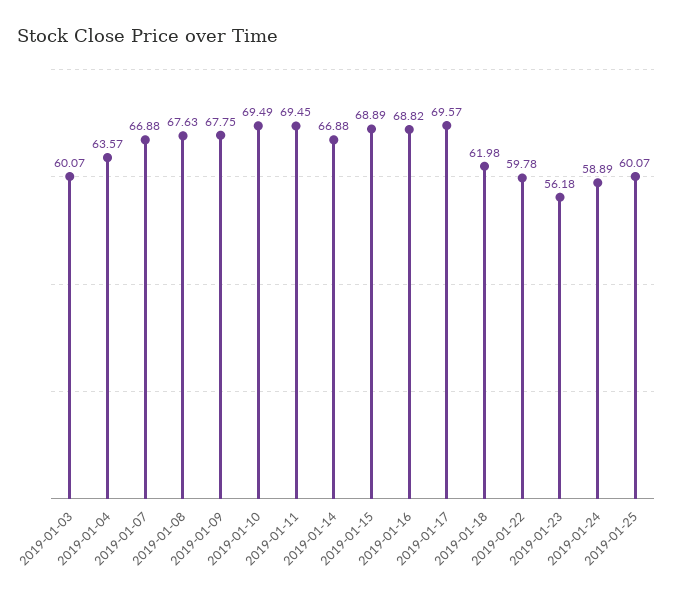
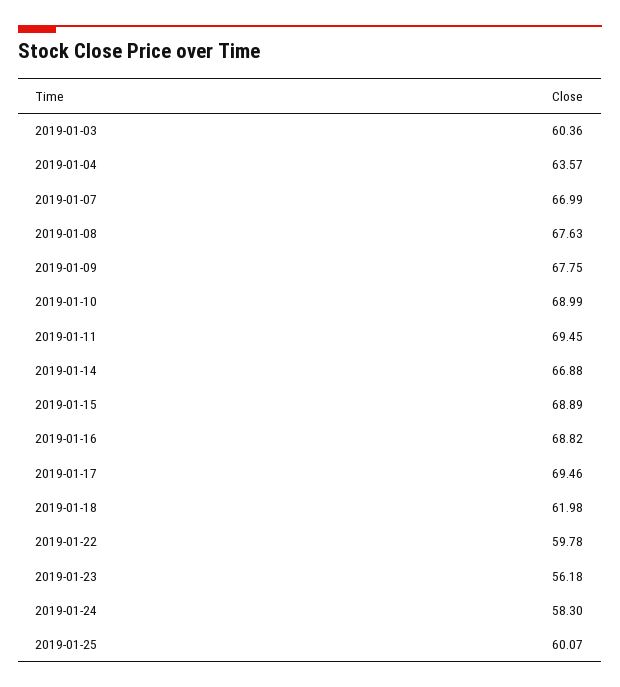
2019-01-03: 60.07 -> 60.36
2019-01-07: 66.88 -> 66.99
2019-01-10: 69.49 -> 68.99
2019-01-17: 69.57 -> 69.46
2019-01-24: 58.89 -> 58.3

